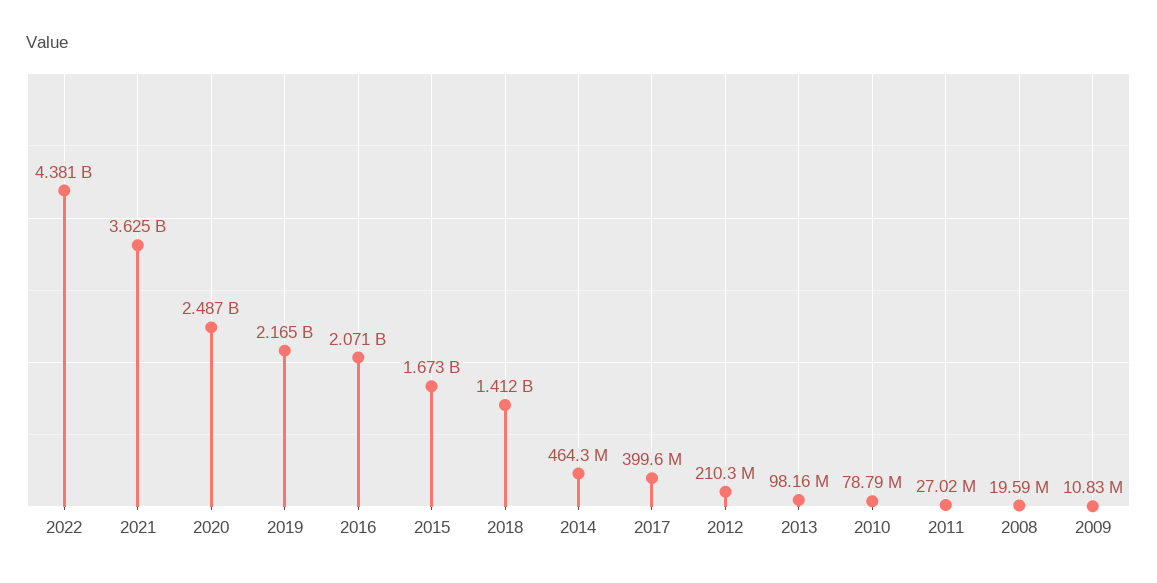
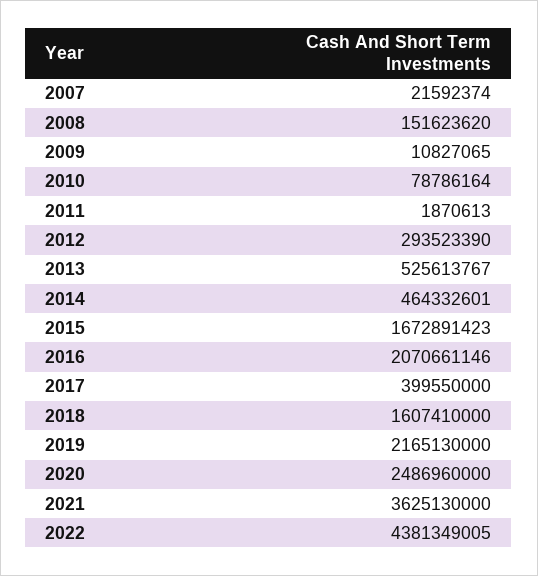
2018: 1412000000 -> 1607410000
2012: 210300000 -> 293523390
2013: 98160000 -> 525613767
2011: 27020000 -> 1870613
2008: 19590000 -> 151623620
2007: none -> 21592374

